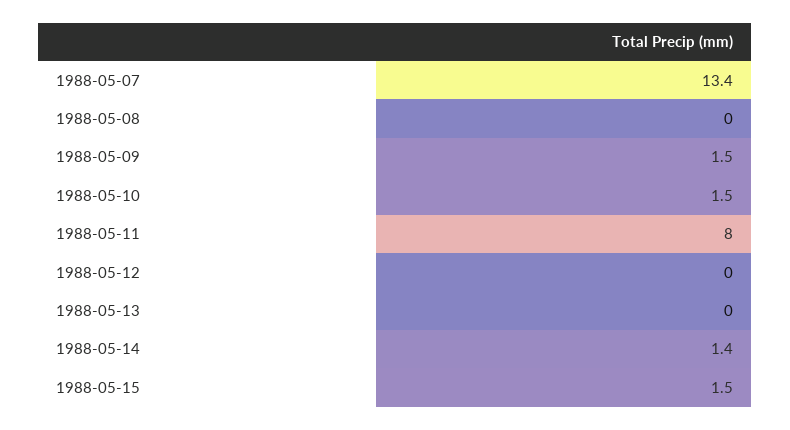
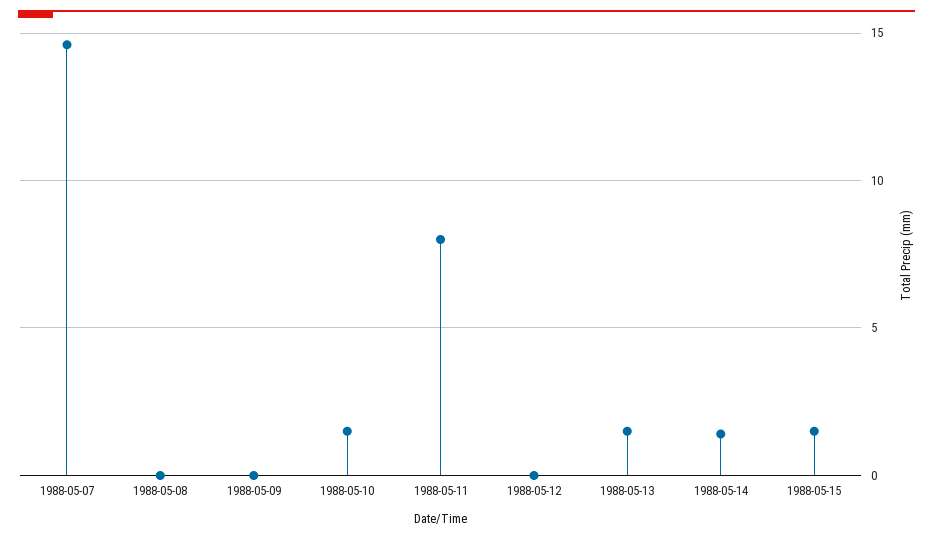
1988-05-07: 13.4 -> 14.5
1988-05-09: 1.5 -> 0
1988-05-13: 0 -> 1.5

